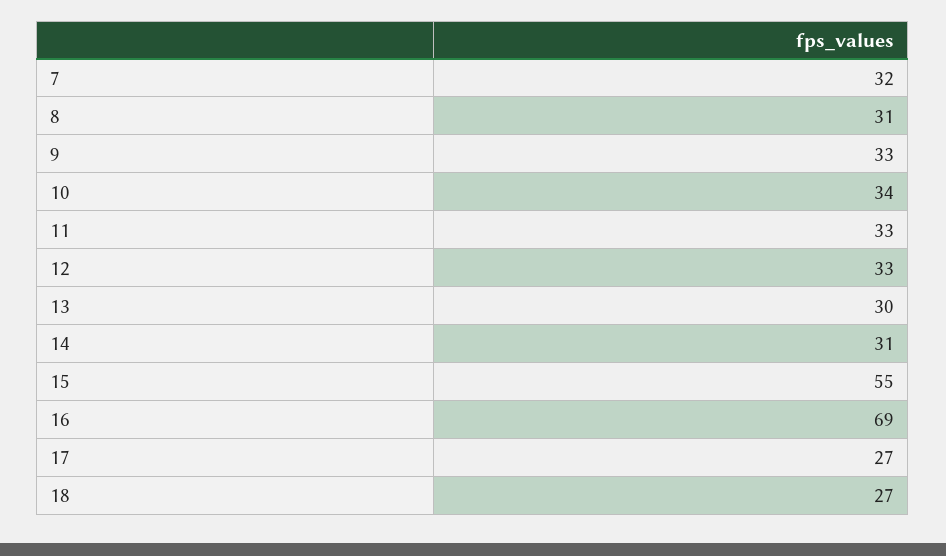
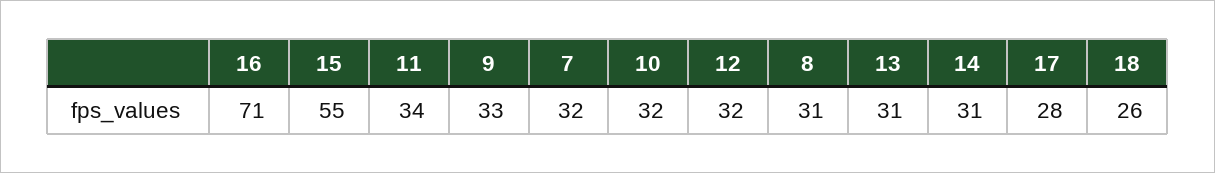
10: 34 -> 32
11: 33 -> 34
12: 33 -> 32
13: 30 -> 31
16: 69 -> 71
17: 27 -> 28
18: 27 -> 26

